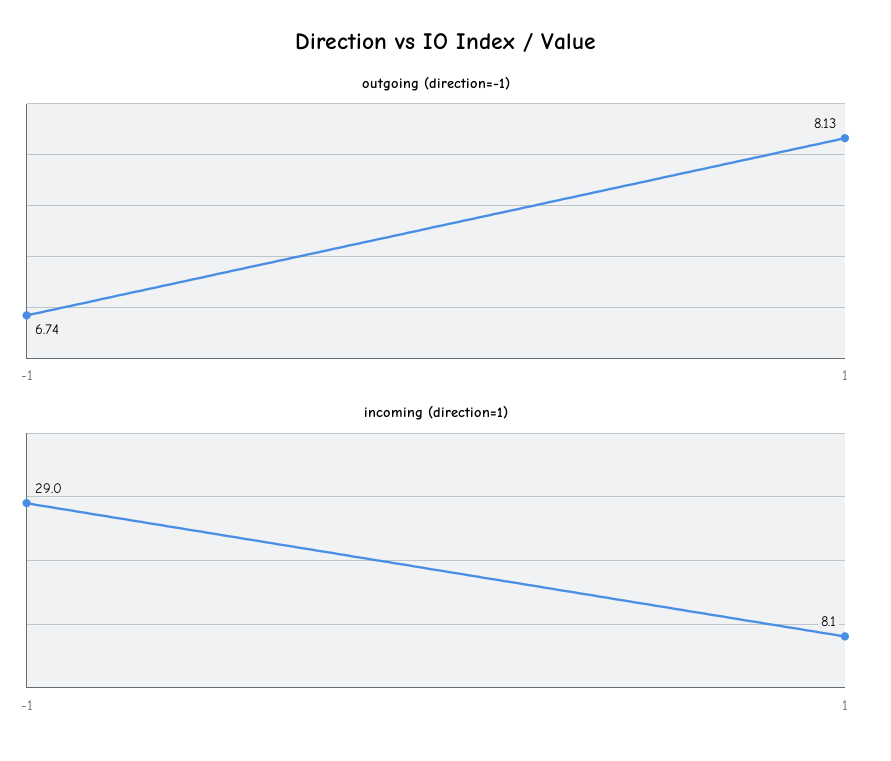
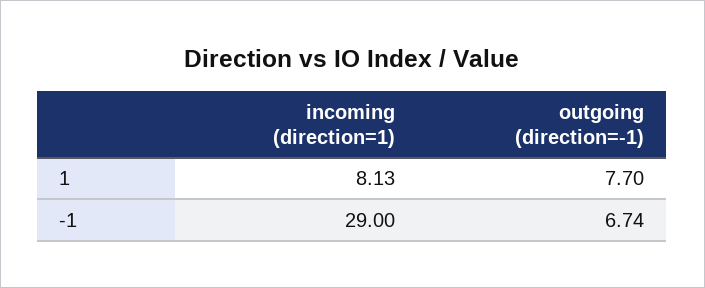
outgoing (direction=-1), 1: 8.13 -> 7.7

